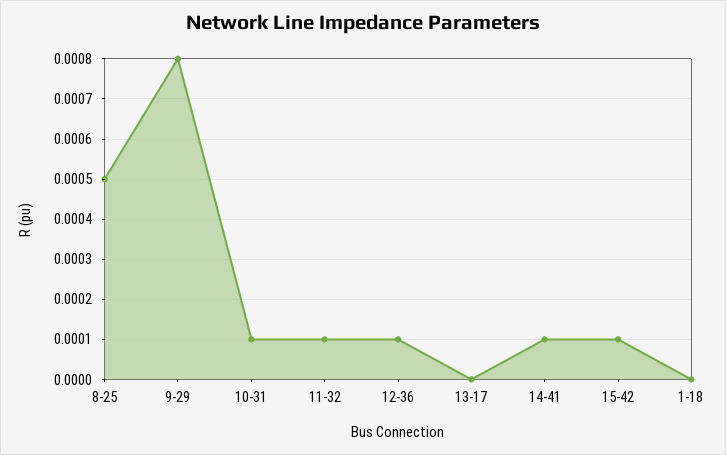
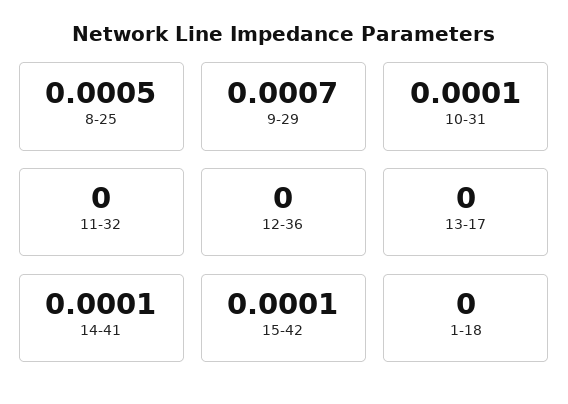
9-29: 0.0008 -> 0.0007
11-32: 0.0001 -> 0
12-36: 0.0001 -> 0

